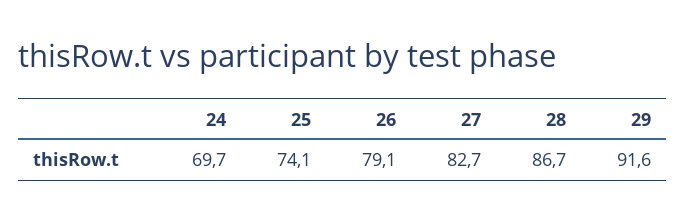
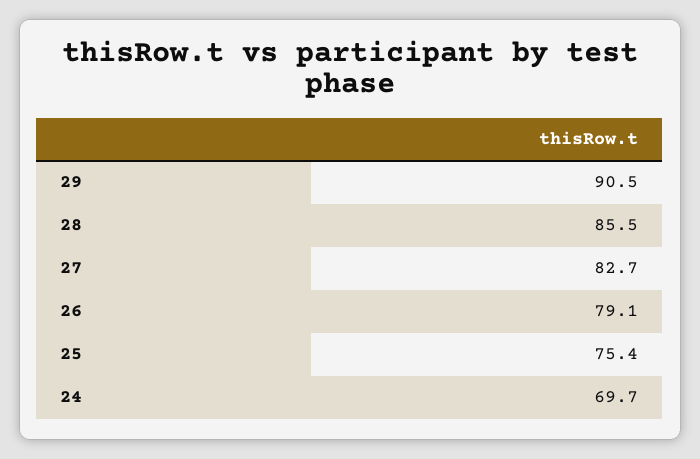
25: 74.1 -> 75.4
28: 86.7 -> 85.5
29: 91.6 -> 90.5

